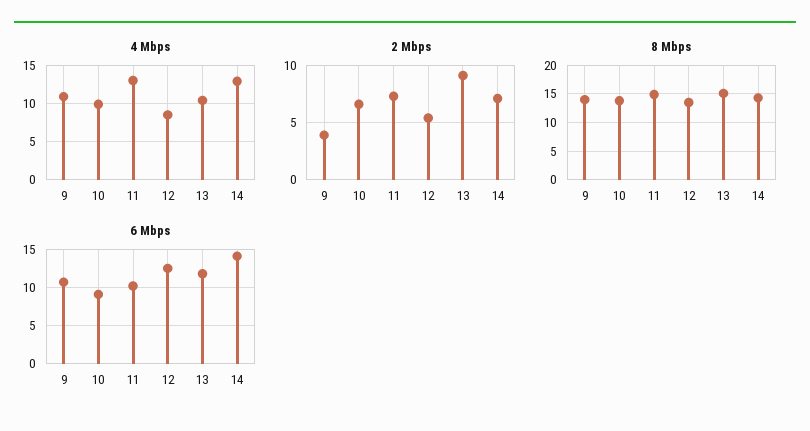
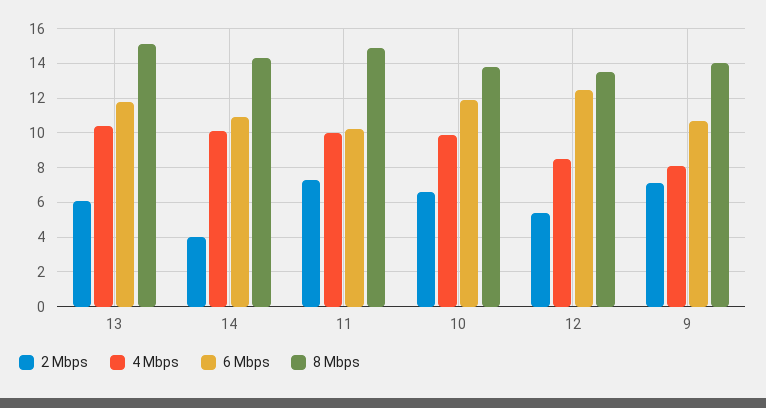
4 Mbps, 9: 11 -> 8
4 Mbps, 11: 13 -> 10
4 Mbps, 14: 13 -> 10
2 Mbps, 9: 4 -> 7
2 Mbps, 13: 9 -> 6
2 Mbps, 14: 7 -> 4
6 Mbps, 10: 9 -> 12
6 Mbps, 14: 14 -> 11

